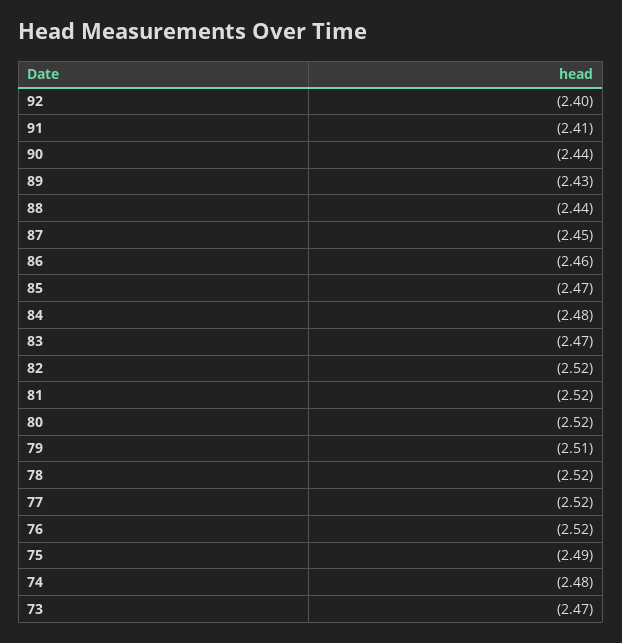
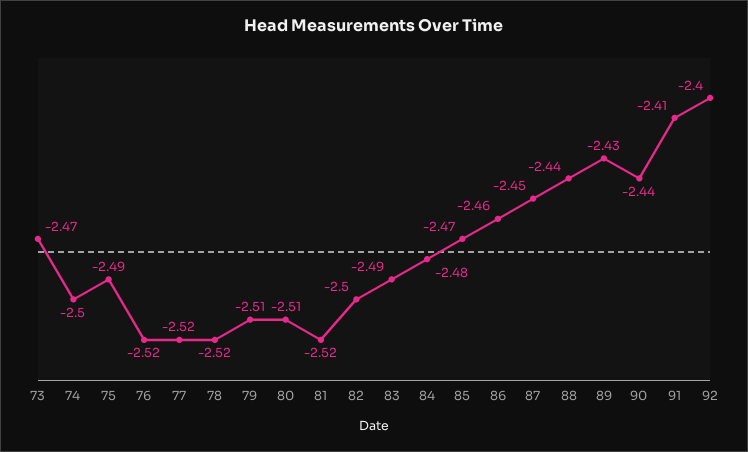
83: -2.47 -> -2.49
82: -2.52 -> -2.5
80: -2.52 -> -2.51
74: -2.48 -> -2.5

